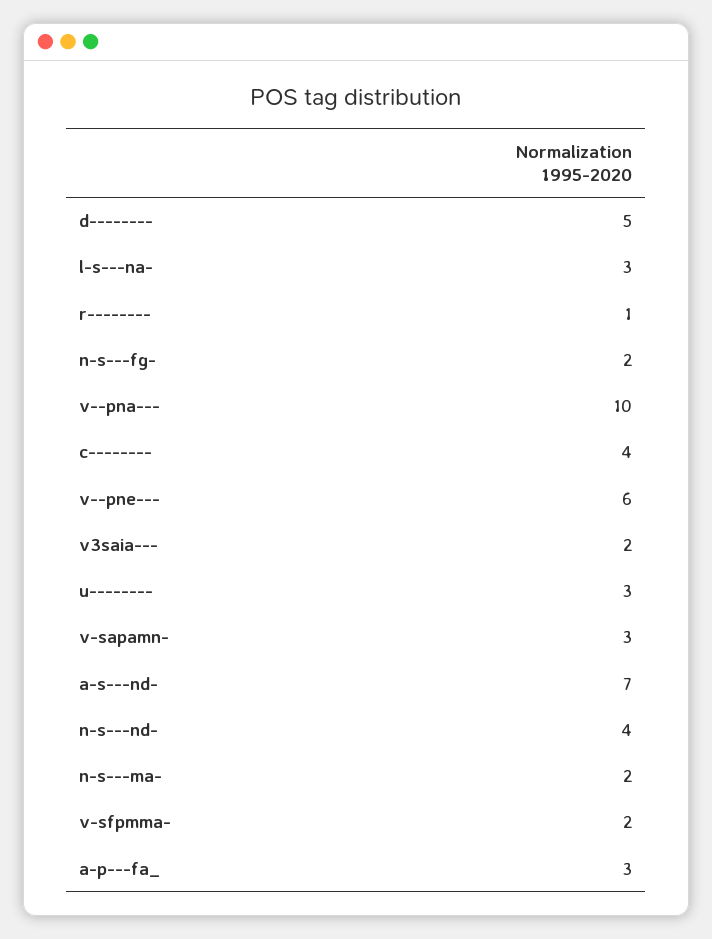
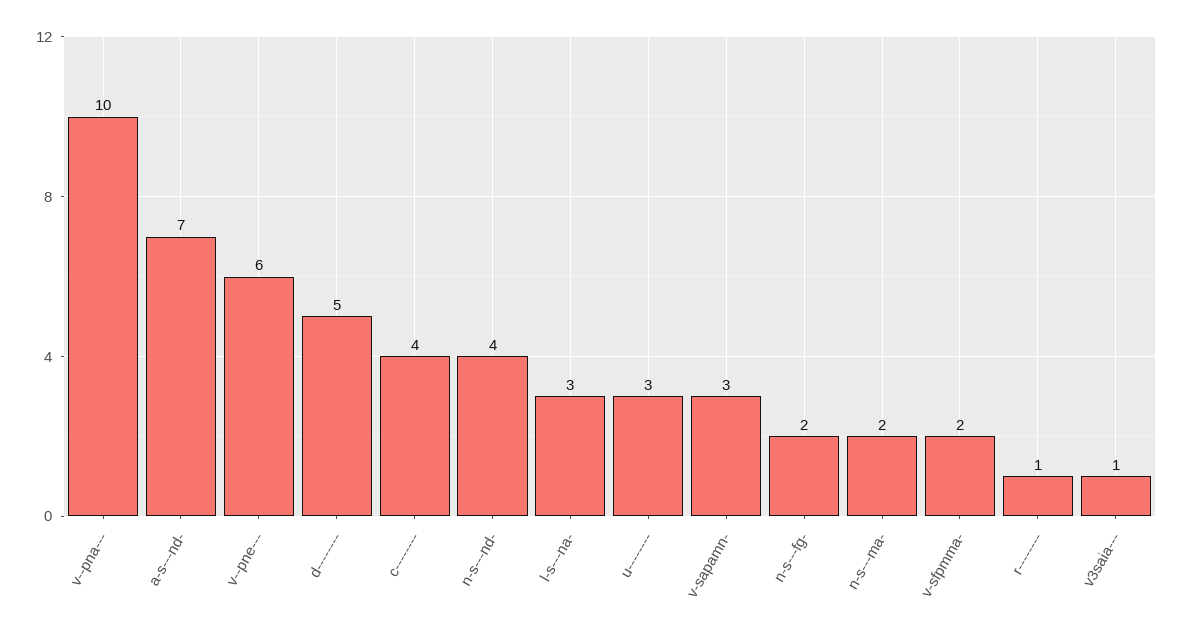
v3saia---: 2 -> 1
a-p---fa_: 3 -> none

